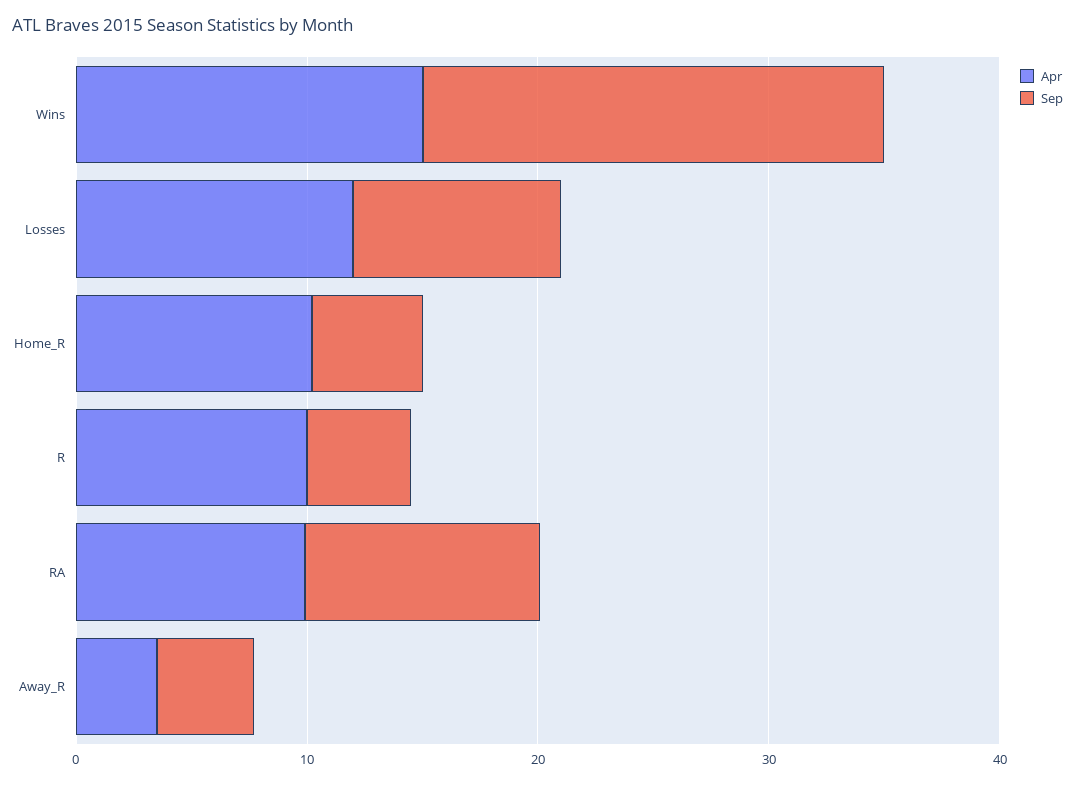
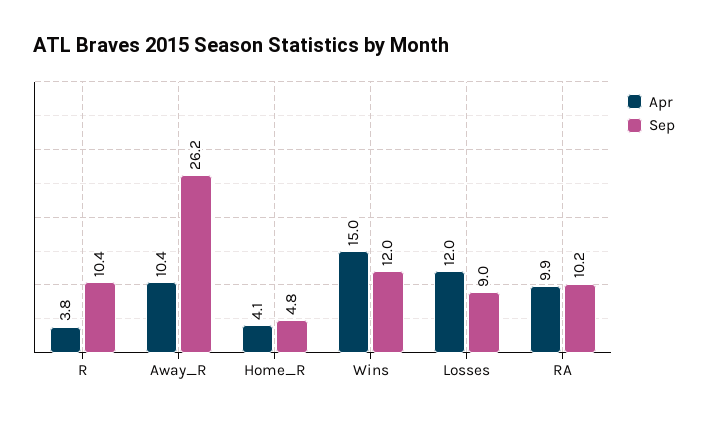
Sep, Wins: 20 -> 12
Apr, Home_R: 10 -> 4.1
Apr, R: 10 -> 3.8
Sep, R: 4 -> 10.4
Apr, Away_R: 4 -> 10.4
Sep, Away_R: 4 -> 26.2

